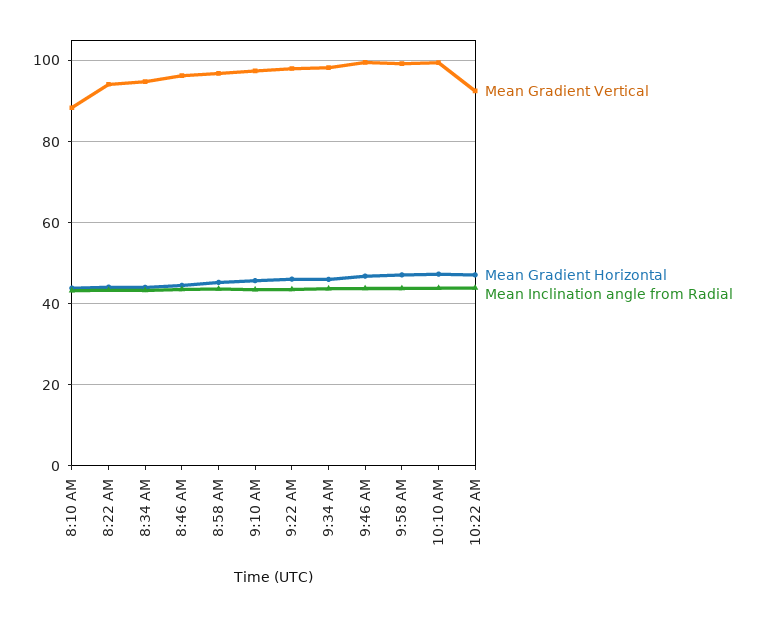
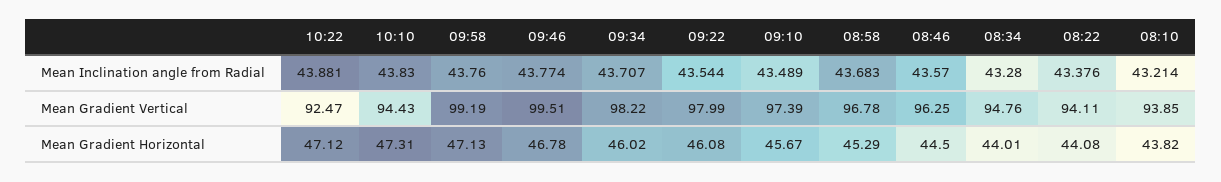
Mean Gradient Vertical, 8:10 AM: 88 -> 93.85
Mean Gradient Vertical, 10:10 AM: 100 -> 94.43

